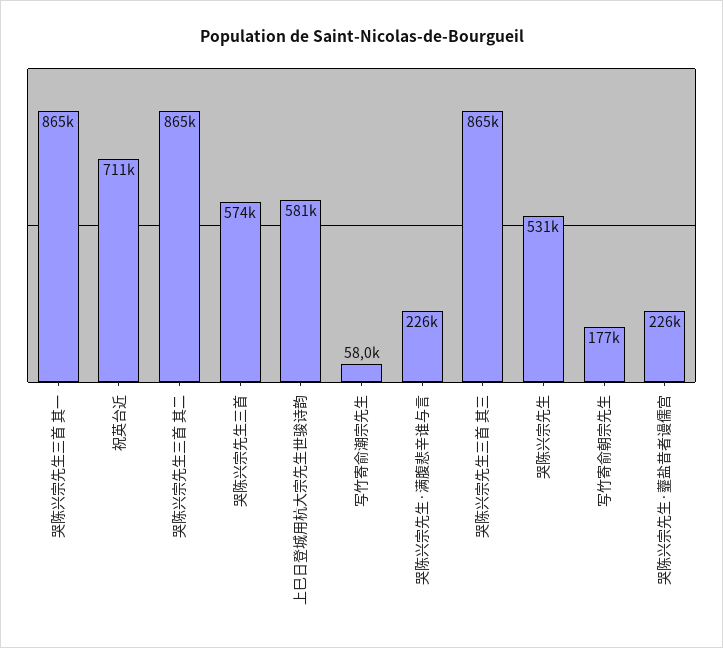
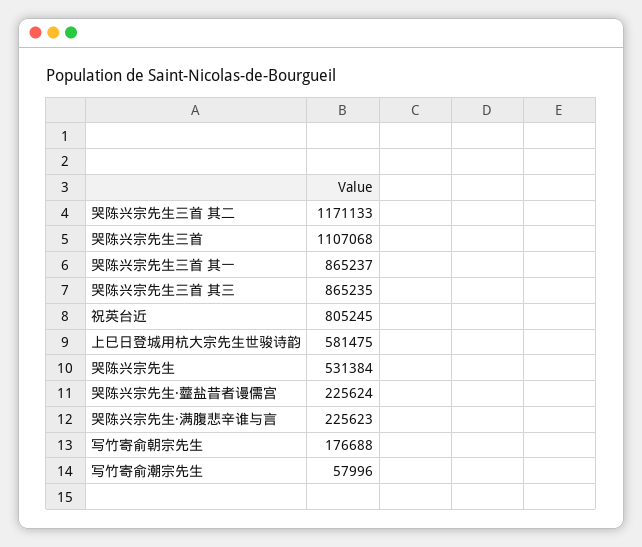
祝英台近: 711000 -> 805245
哭陈兴宗先生三首 其二: 865000 -> 1171133
哭陈兴宗先生三首: 574000 -> 1107068

